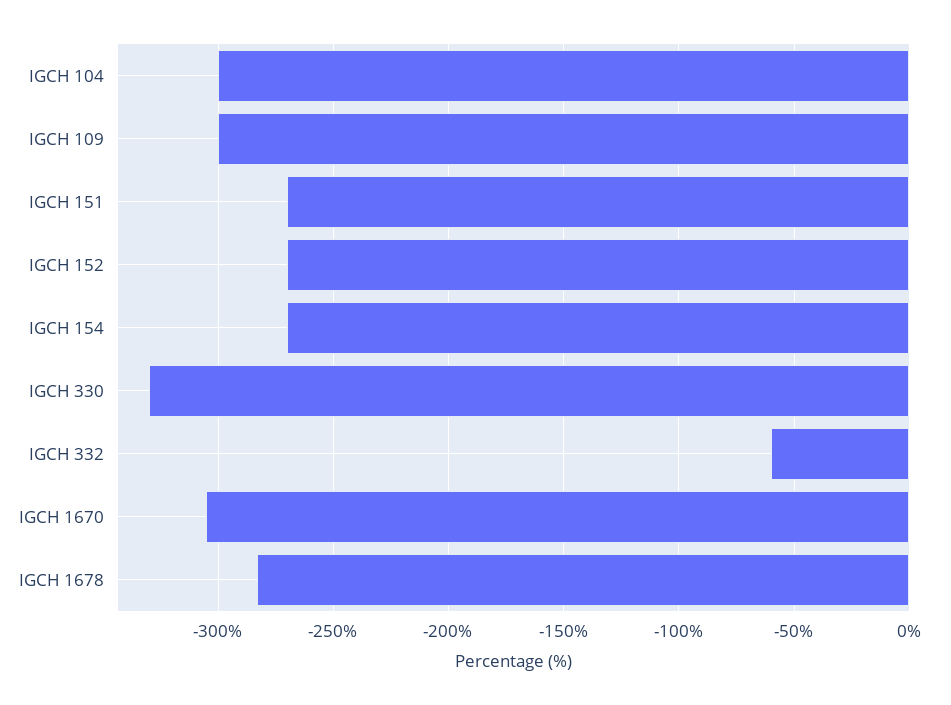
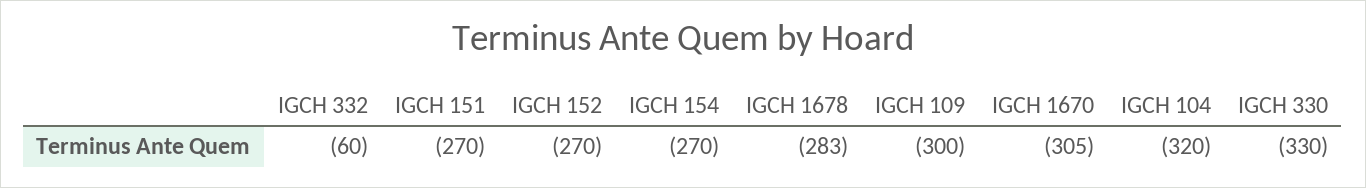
IGCH 104: -300 -> -320

